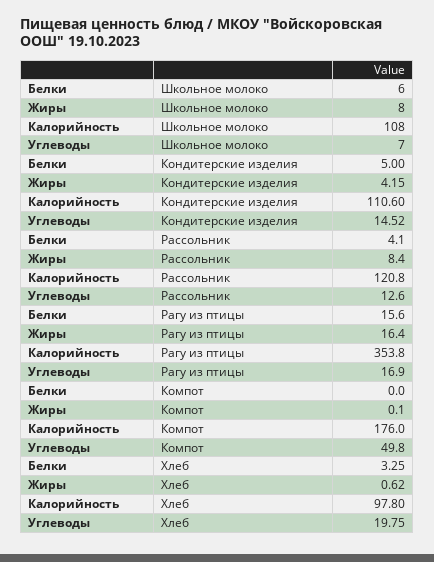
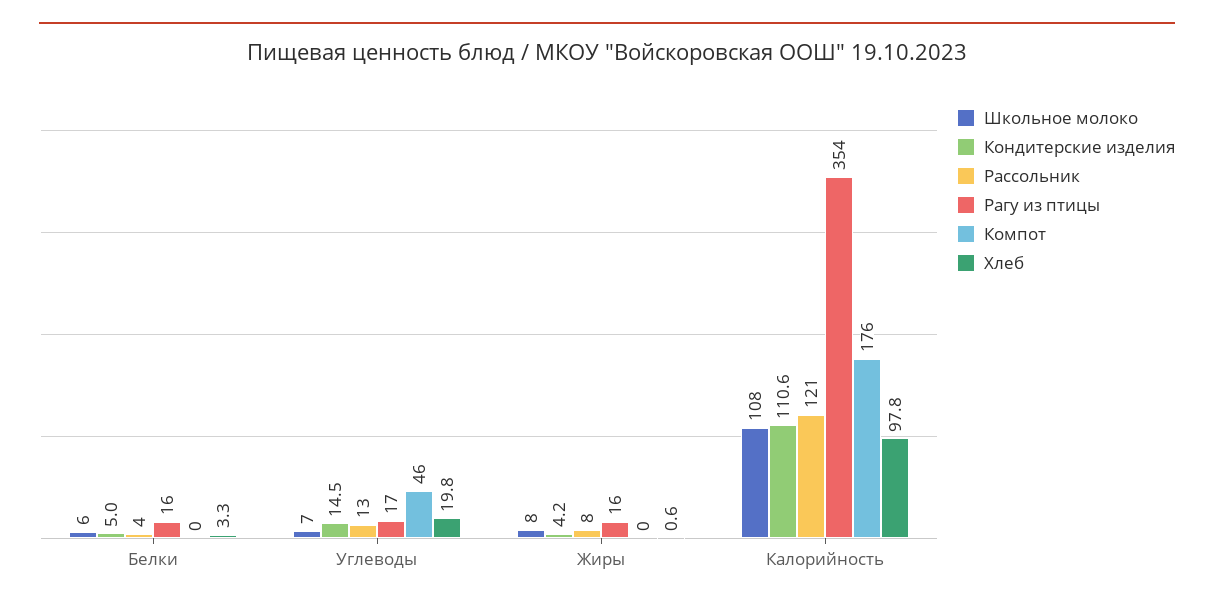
Компот, Углеводы: 49.8 -> 46

